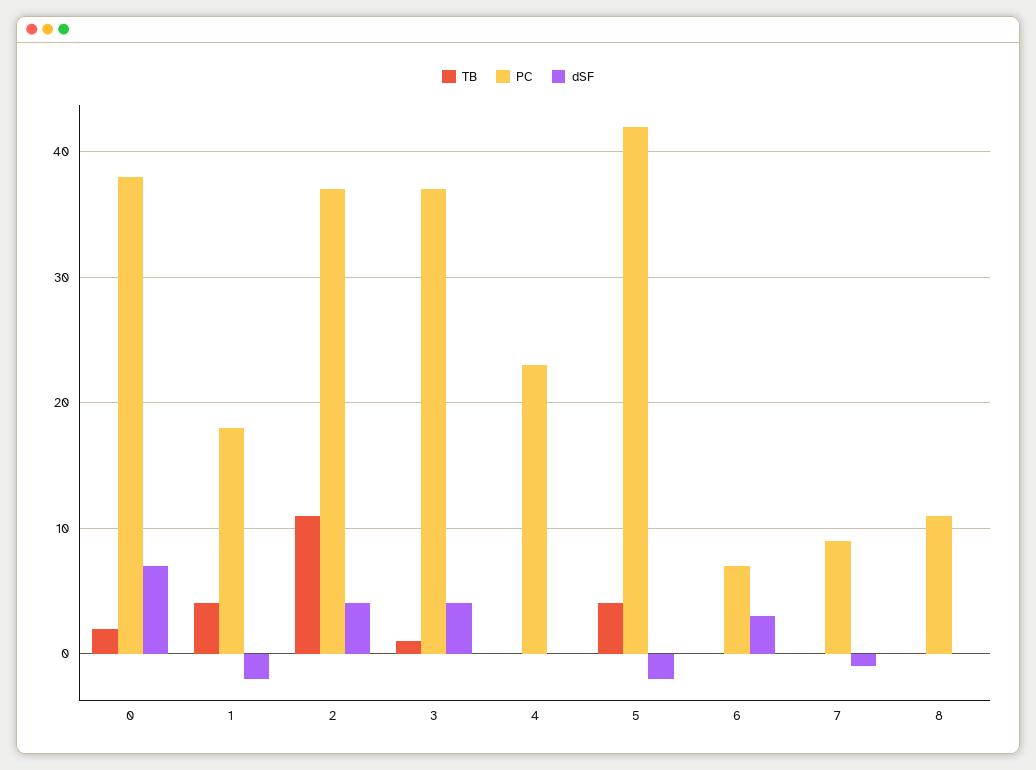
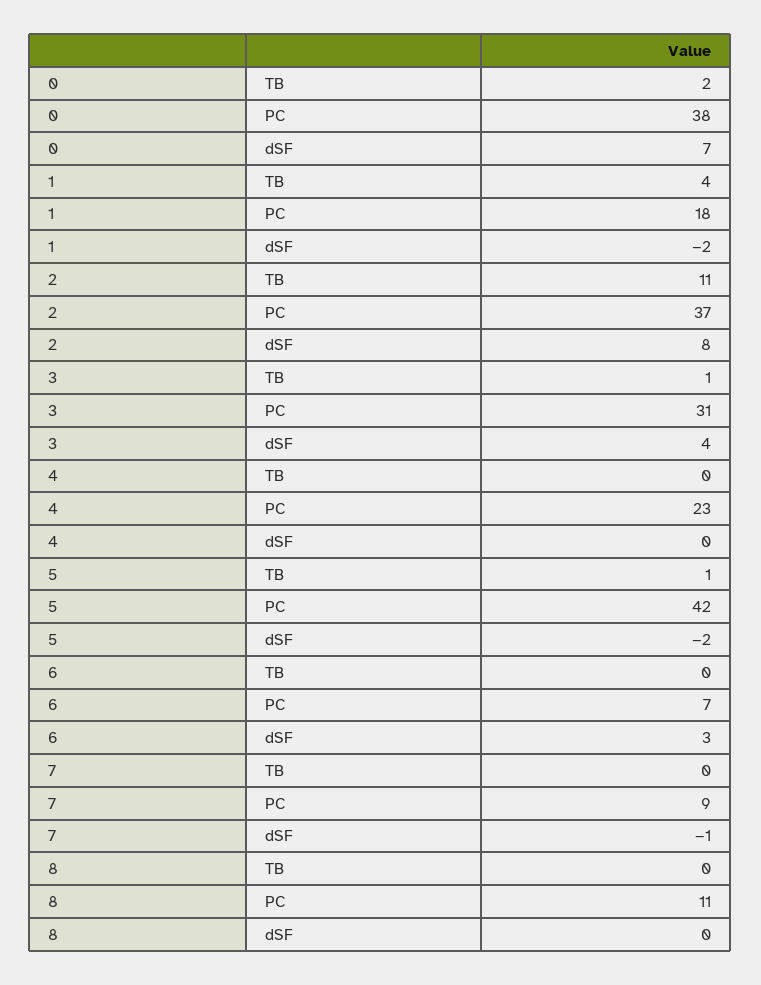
dSF, 2: 4 -> 8
PC, 3: 37 -> 31
TB, 5: 4 -> 1

